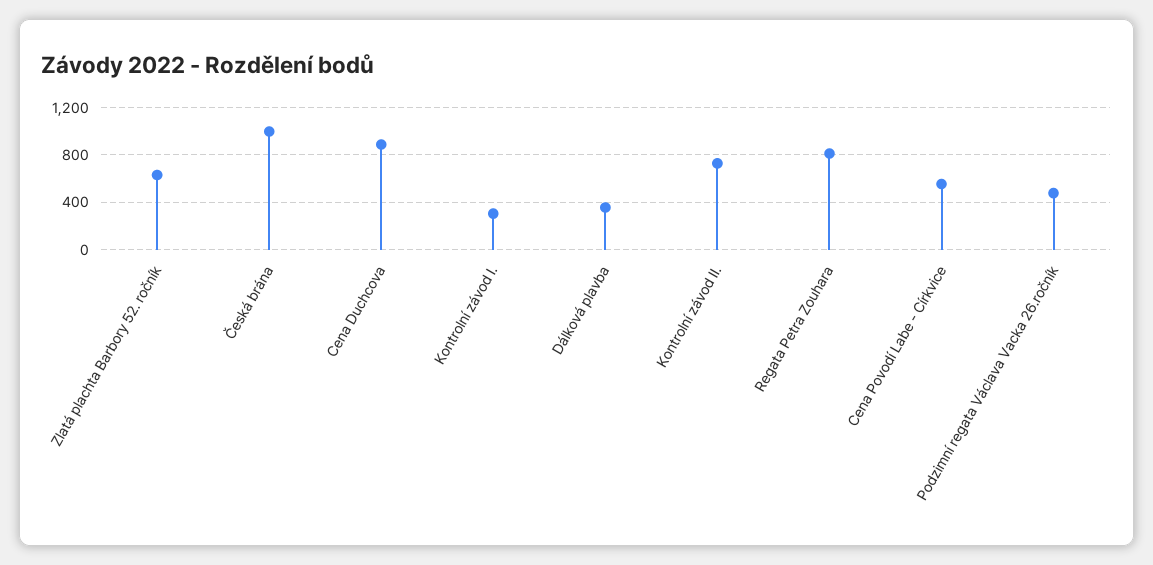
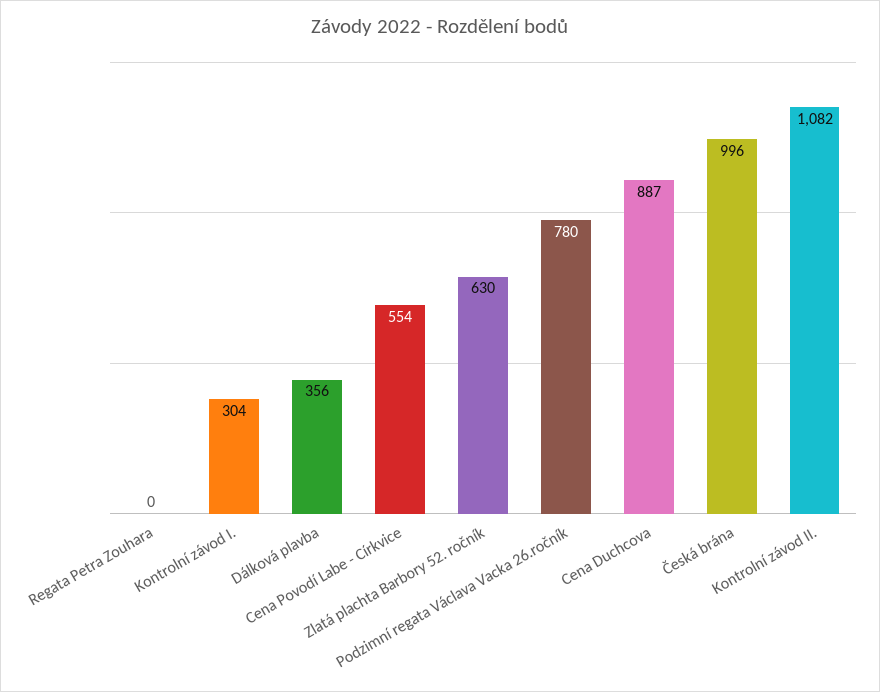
Kontrolní závod II.: 700 -> 1082
Regata Petra Zouhara: 800 -> 0
Podzimní regata Václava Vacka 26.ročník: 500 -> 780

